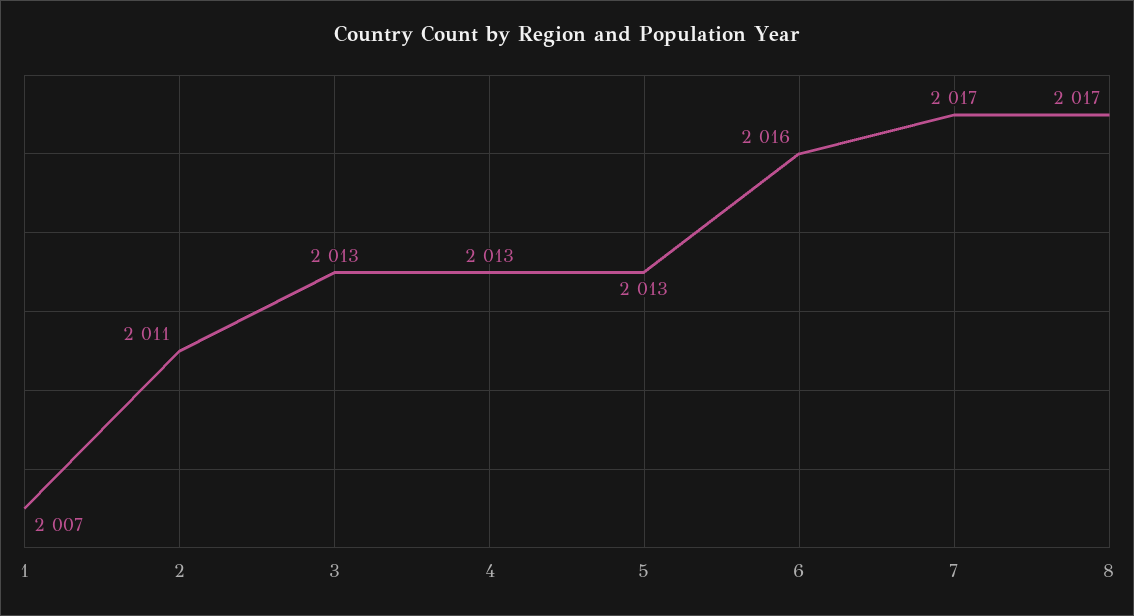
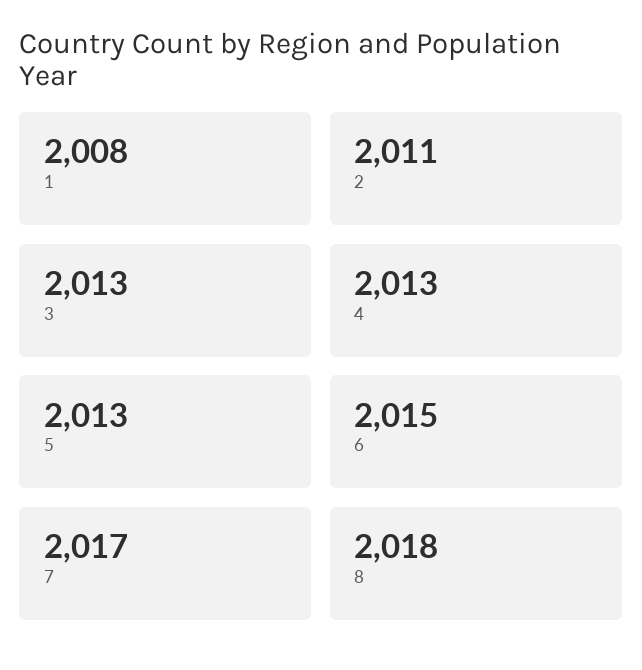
1: 2007 -> 2008
6: 2016 -> 2015
8: 2017 -> 2018

